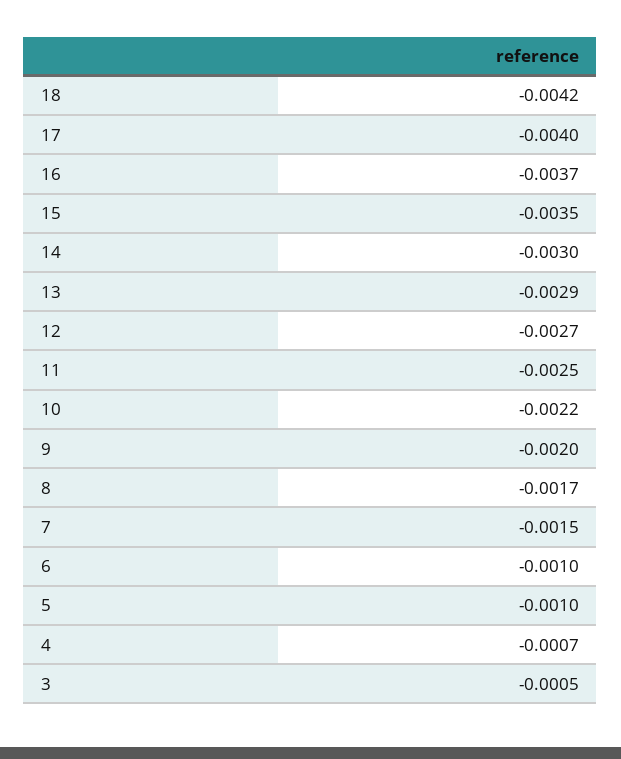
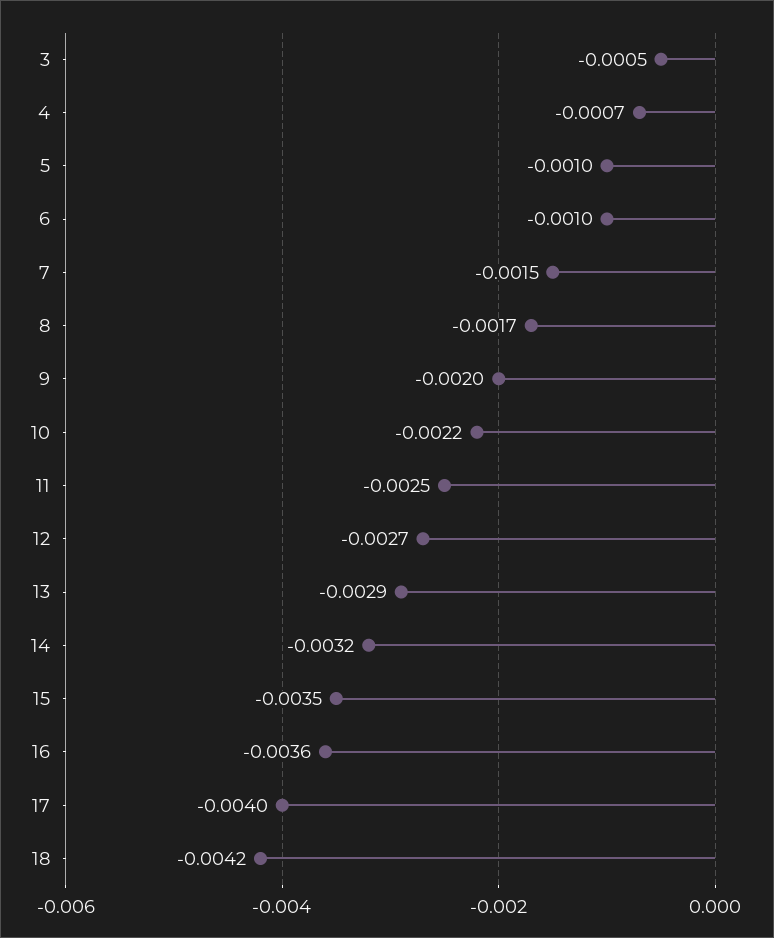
16: -0.0037 -> -0.0036
14: -0.003 -> -0.0032

